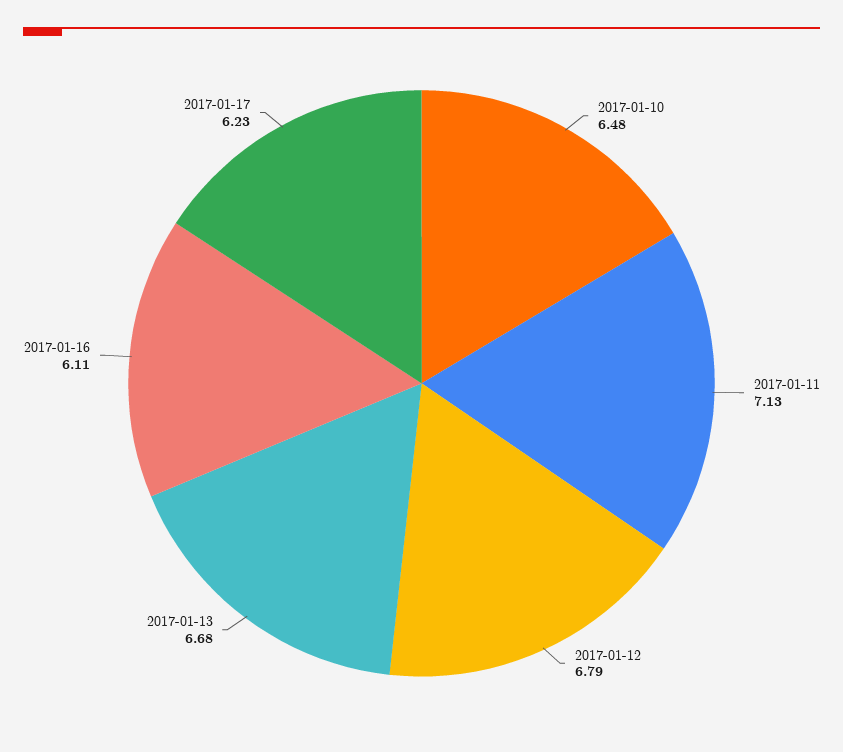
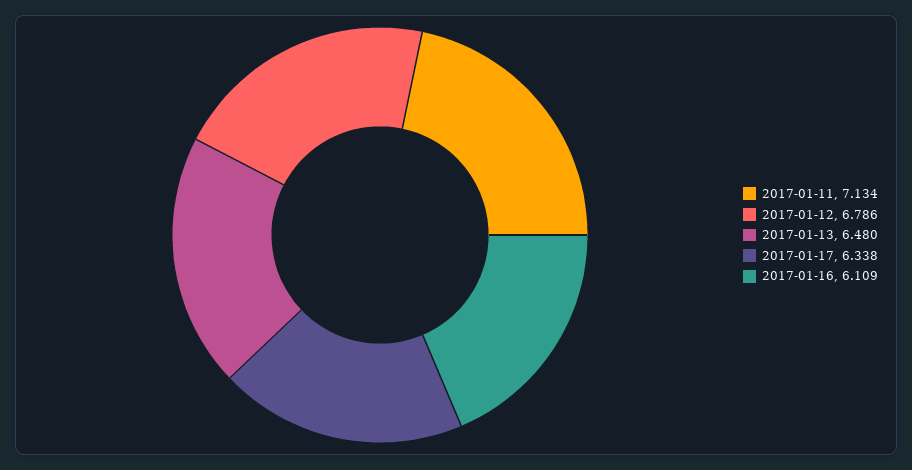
2017-01-10: 6.48 -> none
2017-01-13: 6.68 -> 6.48
2017-01-17: 6.23 -> 6.338

